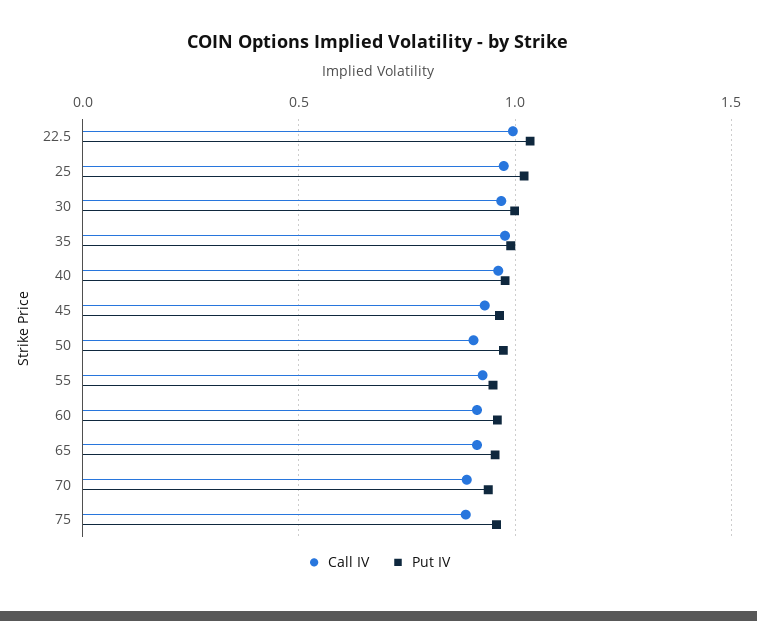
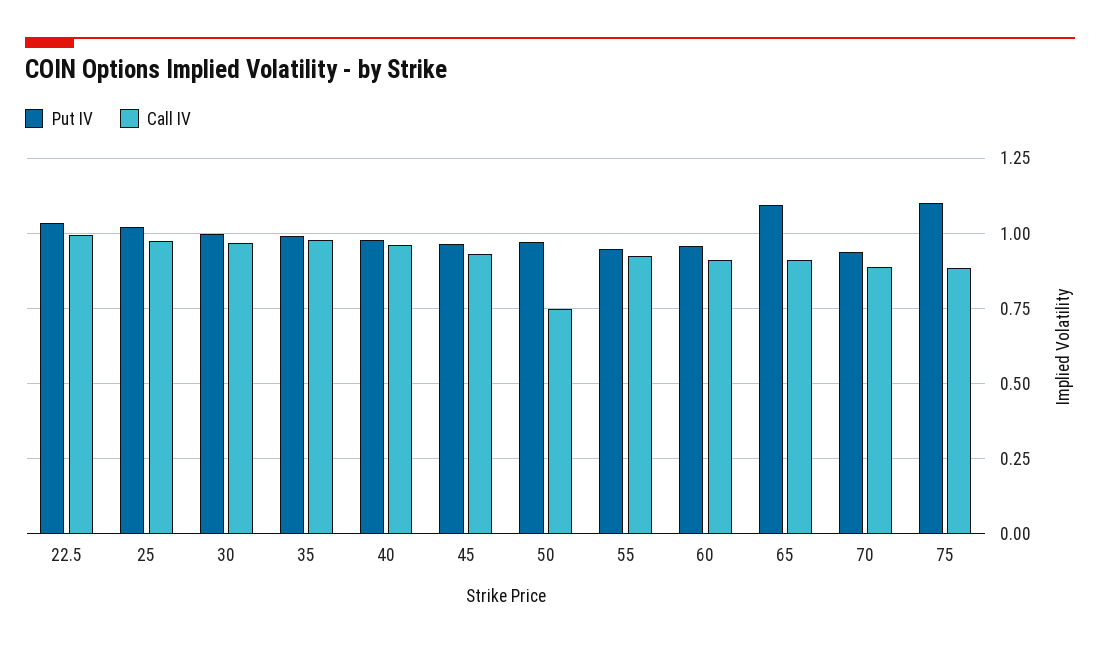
Call IV, 50: 0.9 -> 0.75
Put IV, 65: 0.95 -> 1.1
Put IV, 75: 0.95 -> 1.1

